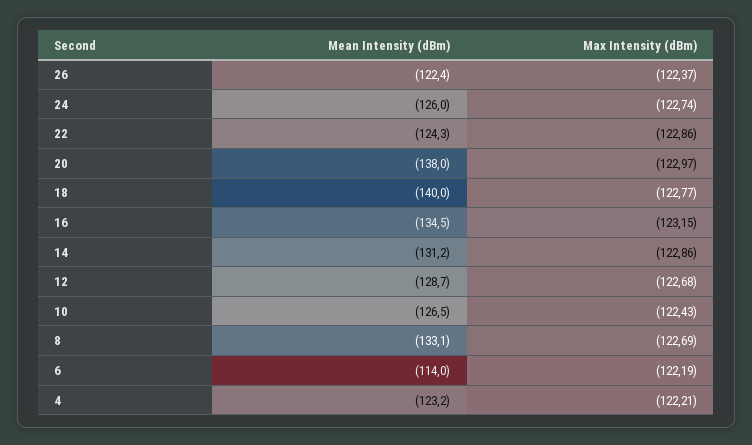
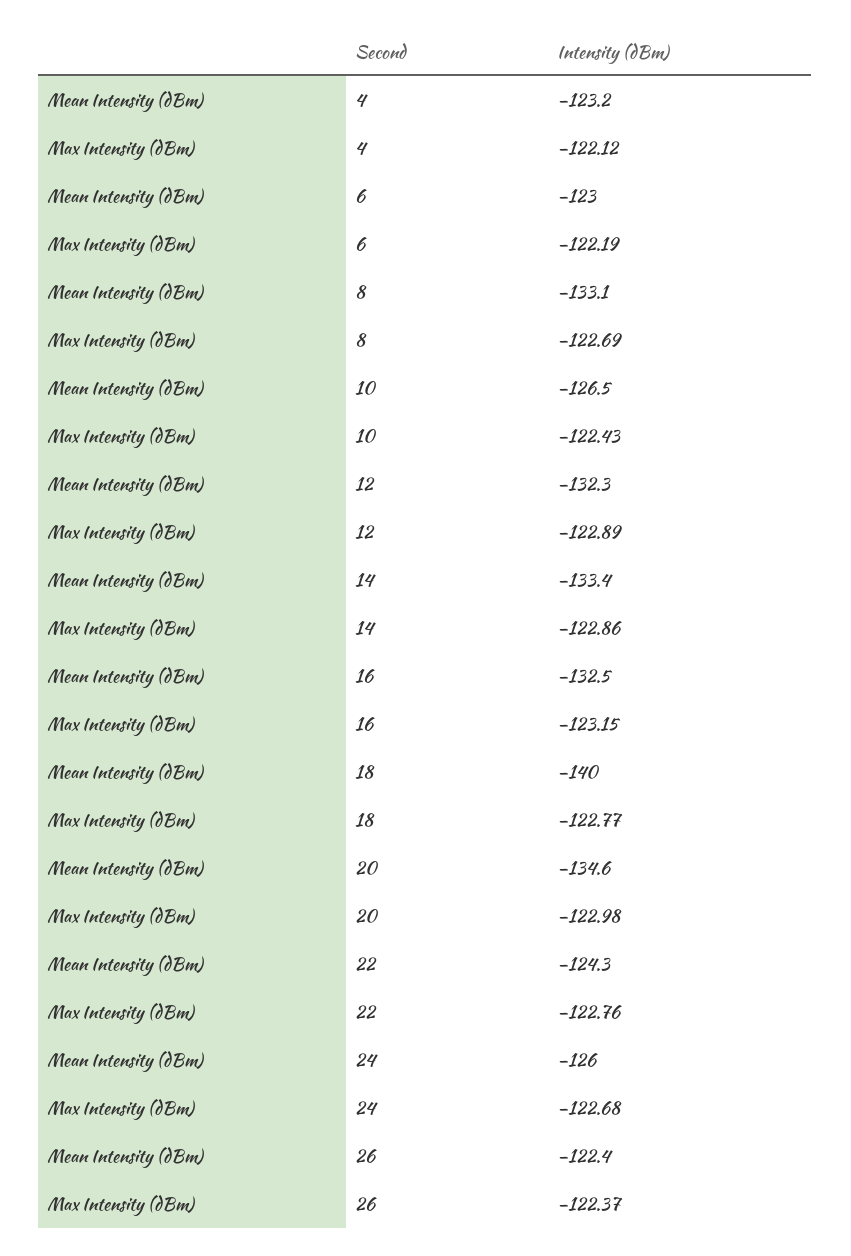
Max Intensity (dBm), 24: -122.74 -> -122.68
Max Intensity (dBm), 22: -122.86 -> -122.76
Mean Intensity (dBm), 20: -138 -> -134.6
Max Intensity (dBm), 20: -122.97 -> -122.98
Mean Intensity (dBm), 16: -134.5 -> -132.5
Mean Intensity (dBm), 14: -131.2 -> -133.4
Mean Intensity (dBm), 12: -128.7 -> -132.3
Max Intensity (dBm), 12: -122.68 -> -122.89
Mean Intensity (dBm), 6: -114 -> -123
Max Intensity (dBm), 4: -122.21 -> -122.12

